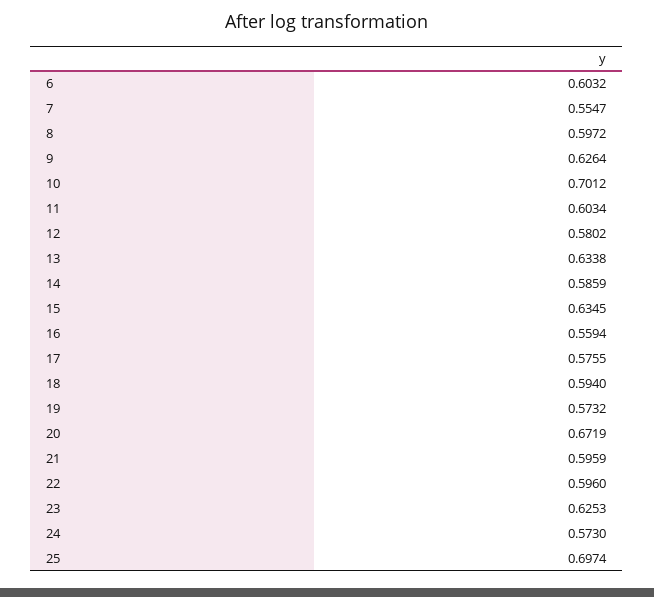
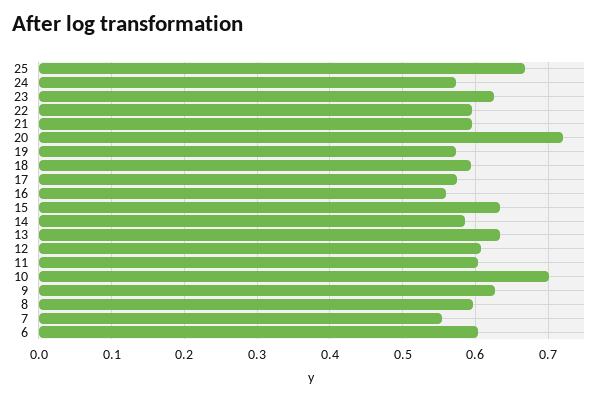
12: 0.5802 -> 0.61
20: 0.6719 -> 0.72
25: 0.6974 -> 0.67

